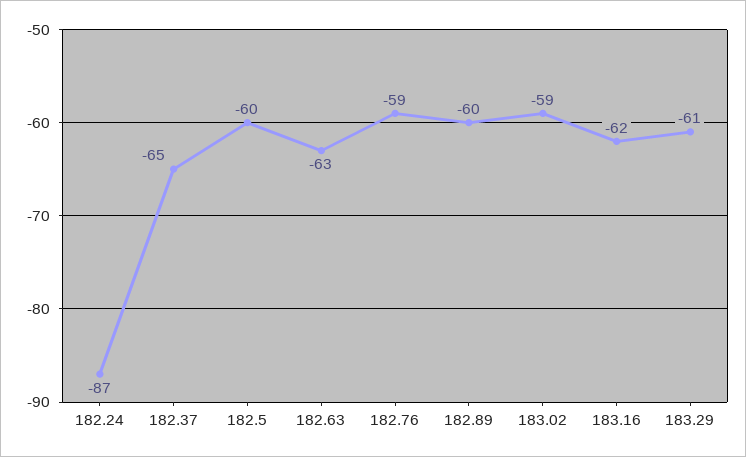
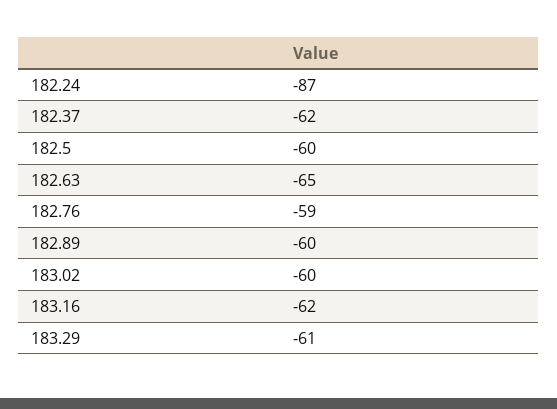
182.37: -65 -> -62
182.63: -63 -> -65
183.02: -59 -> -60

